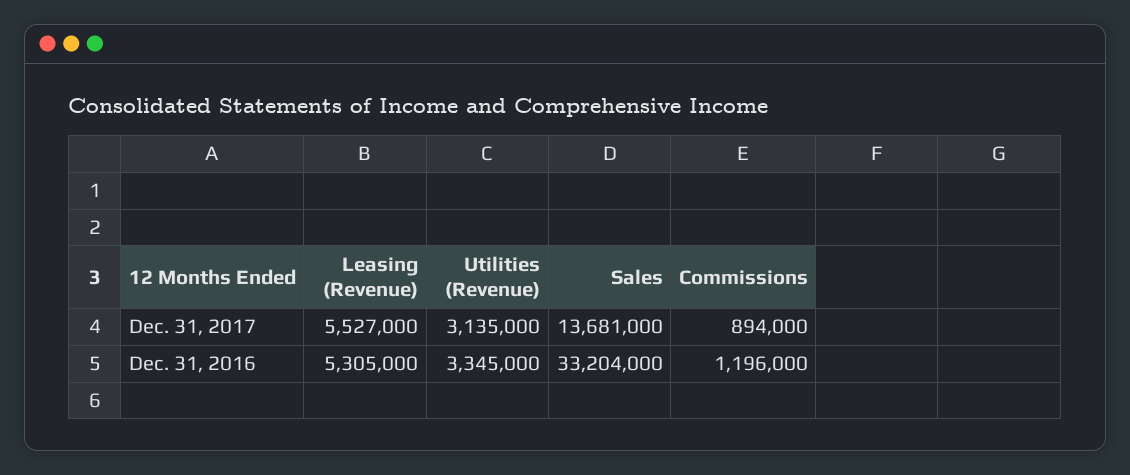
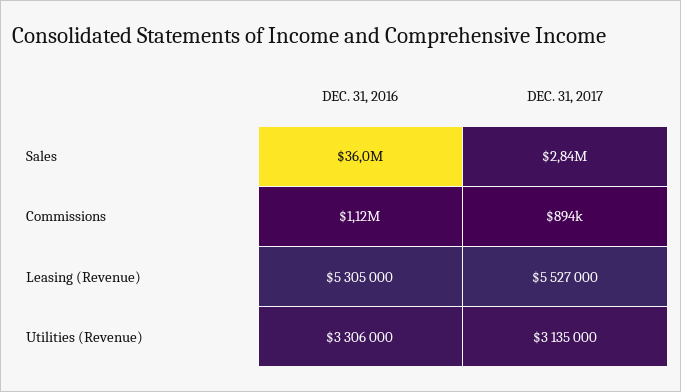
Sales, Dec. 31, 2017: 13681000 -> 2840000
Utilities (Revenue), Dec. 31, 2016: 3345000 -> 3306000
Sales, Dec. 31, 2016: 33204000 -> 36000000
Commissions, Dec. 31, 2016: 1196000 -> 1120000

